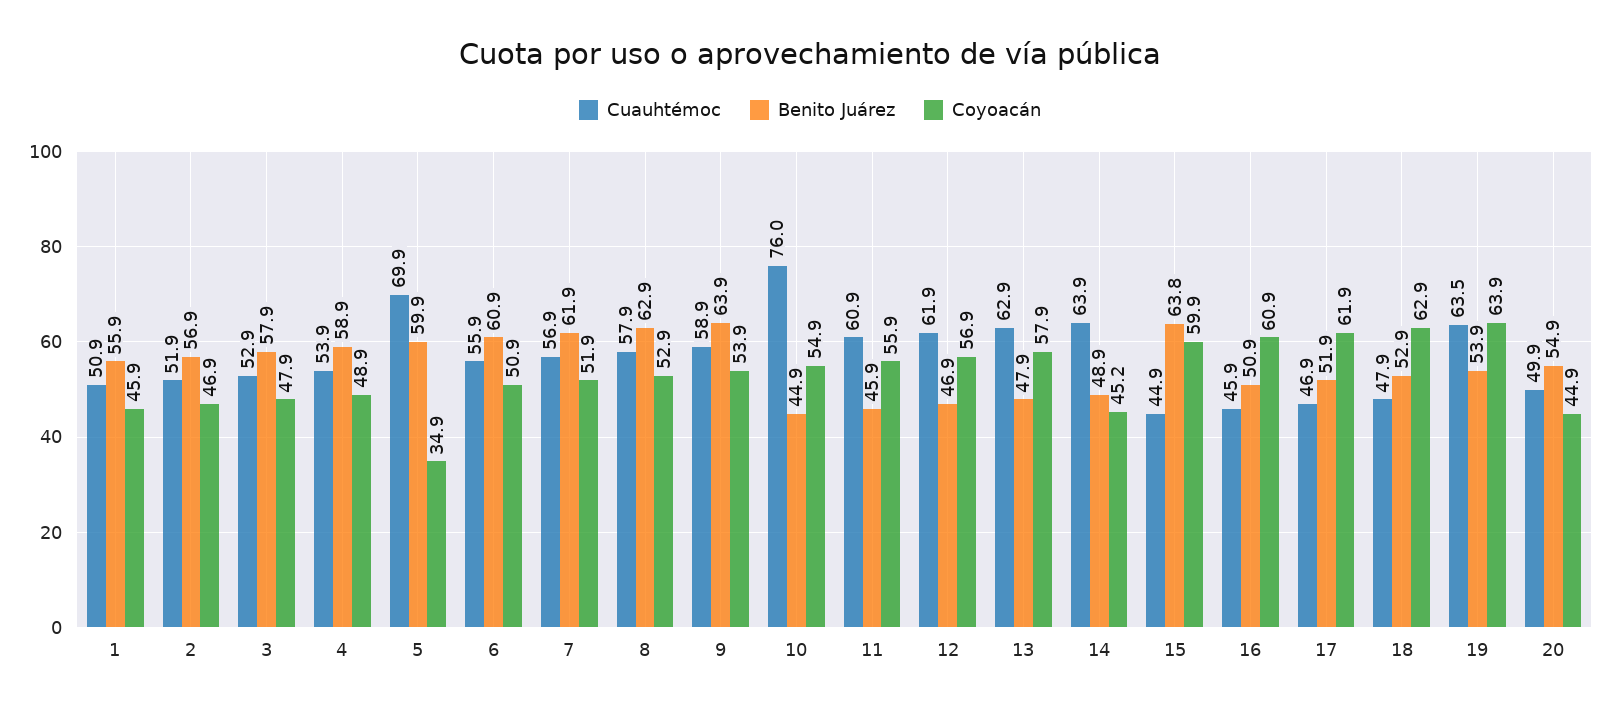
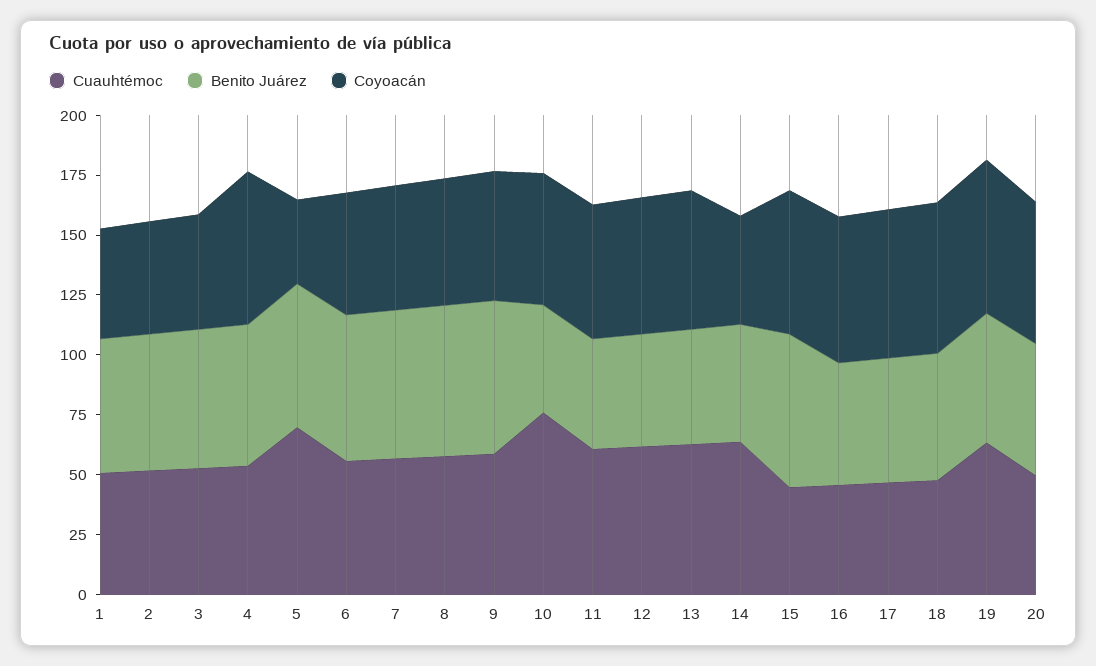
Coyoacán, 4: 48.9 -> 65
Coyoacán, 20: 44.9 -> 60

